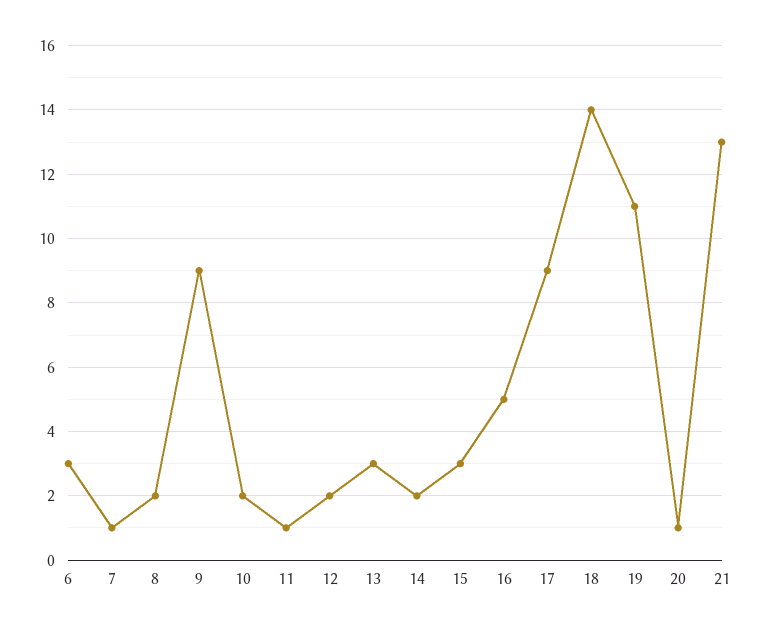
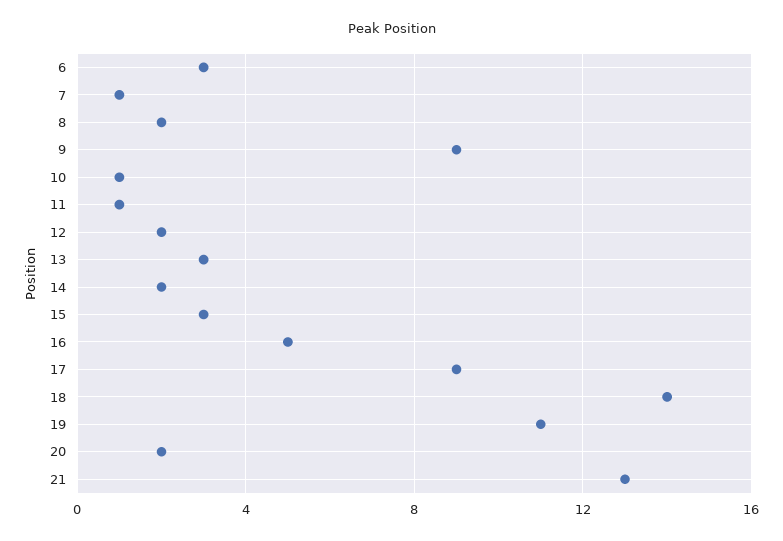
10: 2 -> 1
20: 1 -> 2

